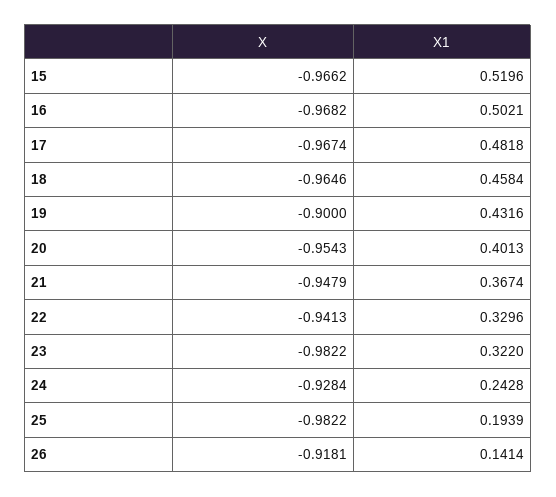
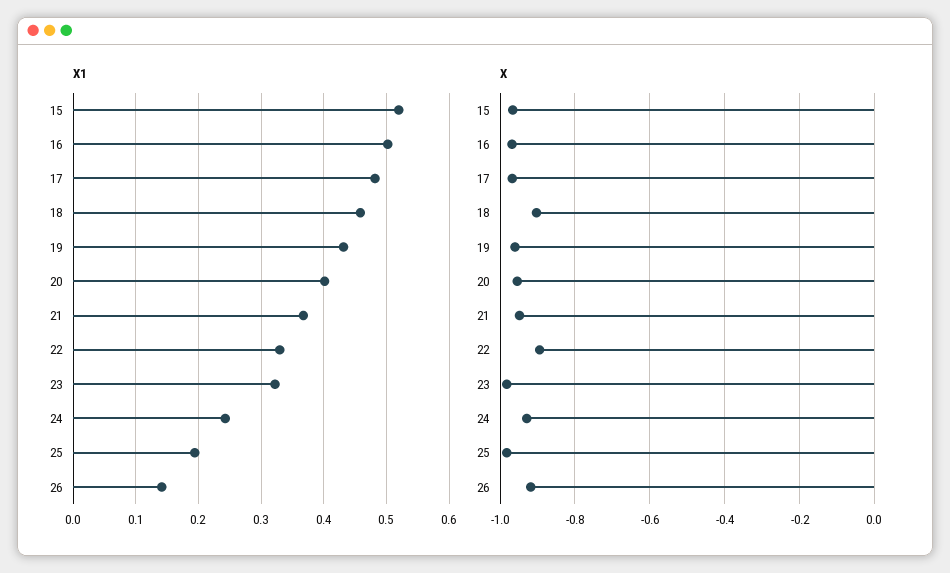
X, 18: -0.9646 -> -0.9
X, 19: -0.9 -> -0.96
X, 22: -0.9413 -> -0.9

